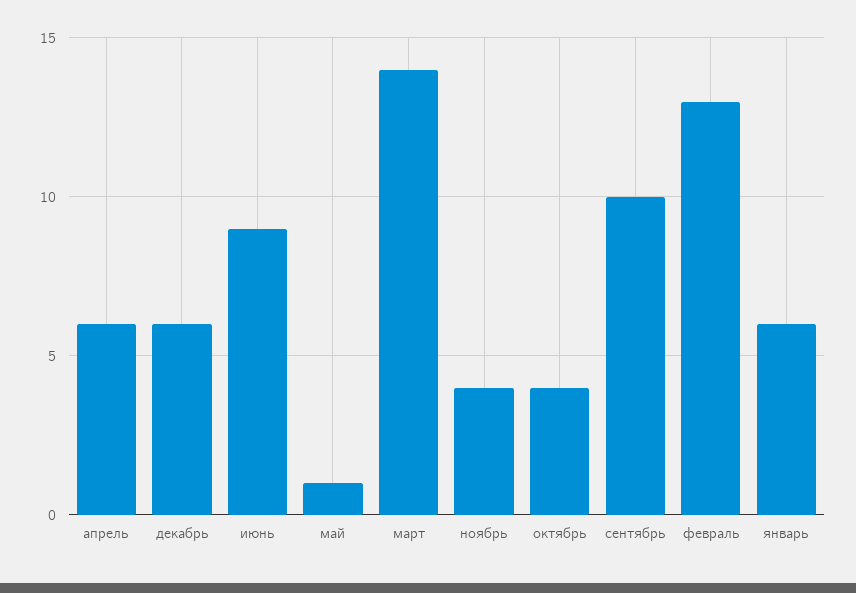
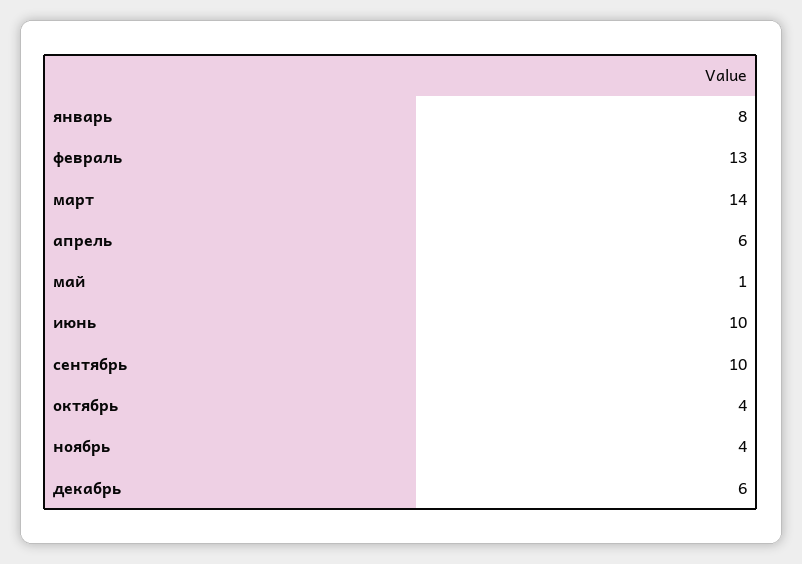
июнь: 9 -> 10
январь: 6 -> 8

